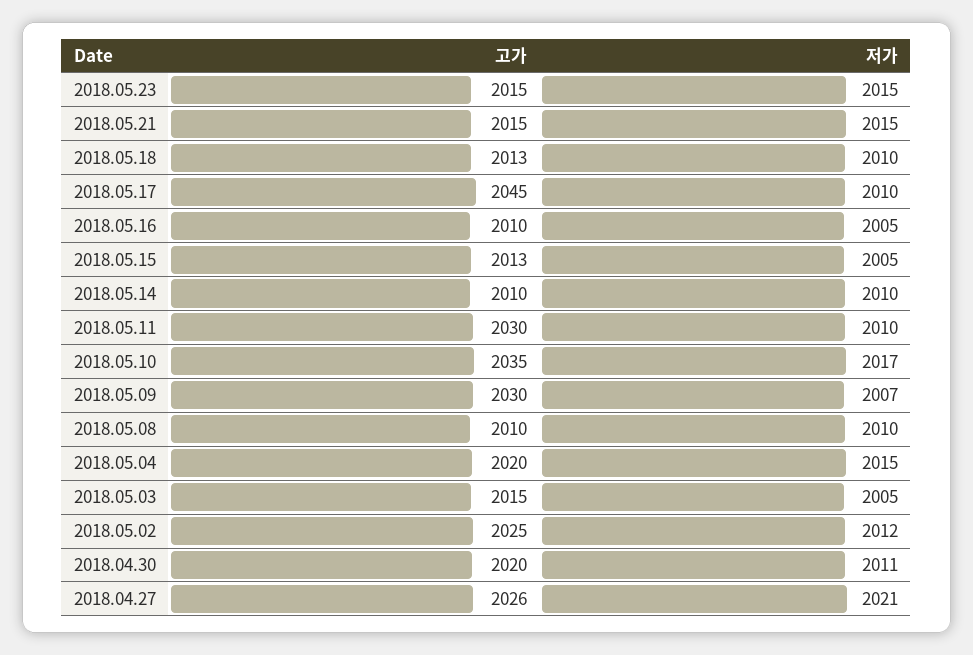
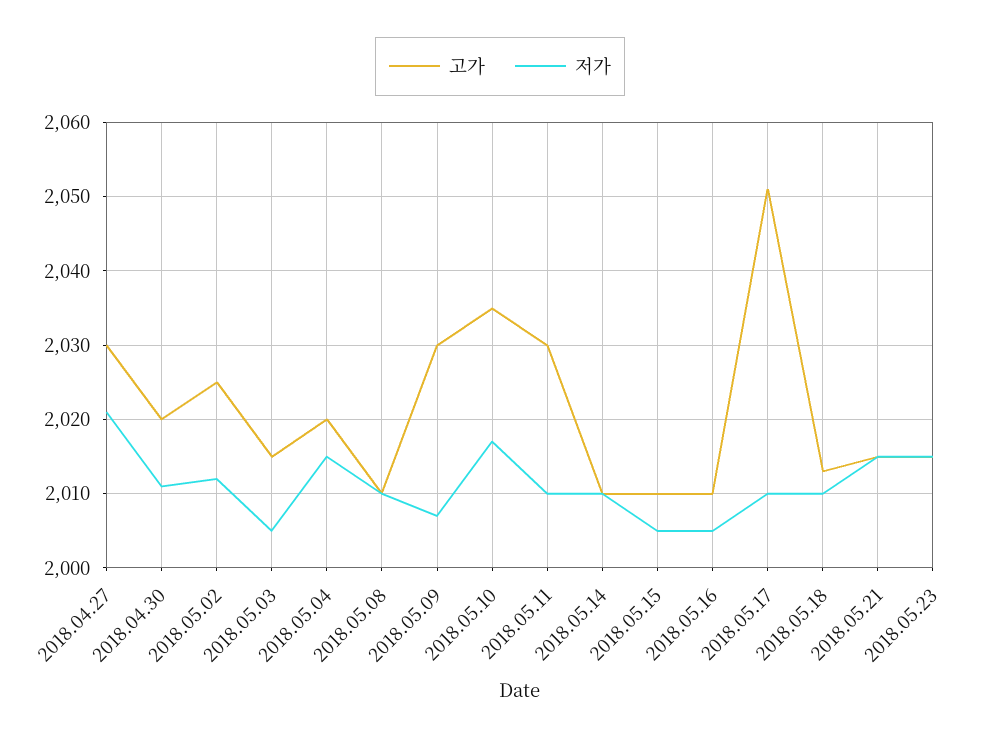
고가, 2018.05.17: 2045 -> 2051
고가, 2018.05.15: 2013 -> 2010
고가, 2018.04.27: 2026 -> 2030

